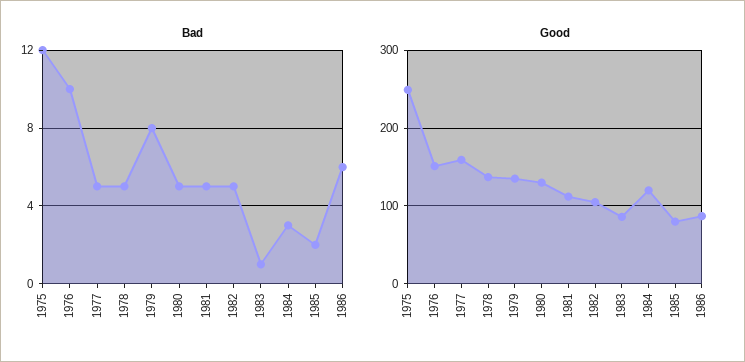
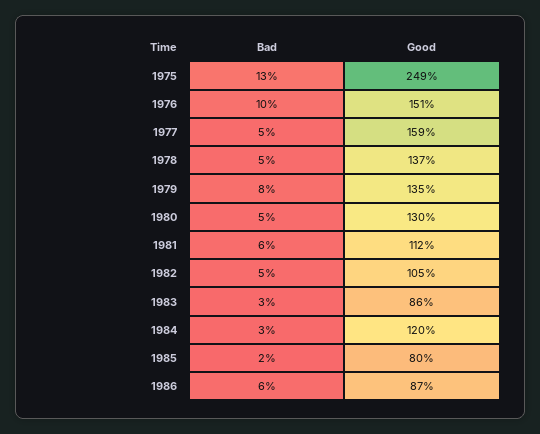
Bad, 1975: 12 -> 13
Bad, 1981: 5 -> 6
Bad, 1983: 1 -> 3

